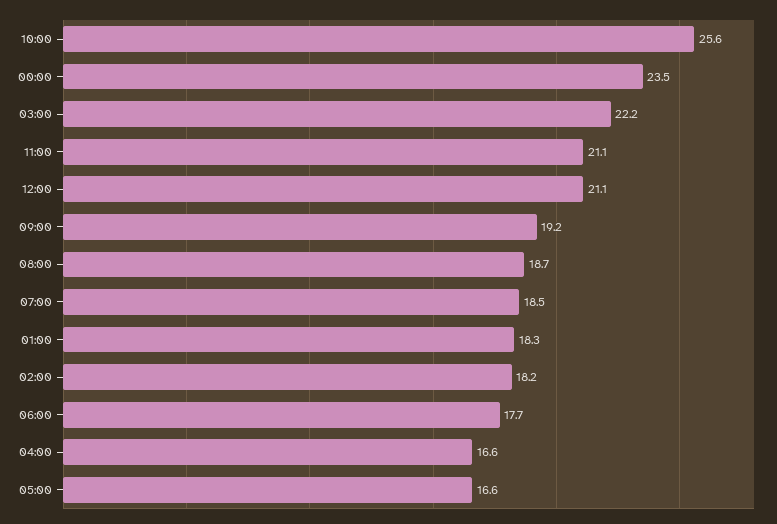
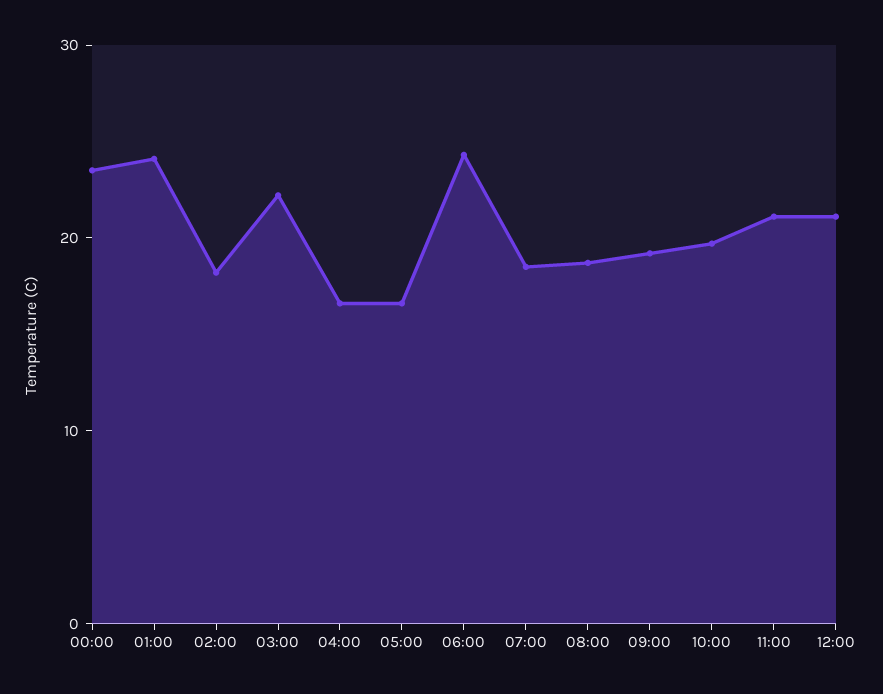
10:00: 25.6 -> 20
01:00: 18.3 -> 24
06:00: 17.7 -> 24

